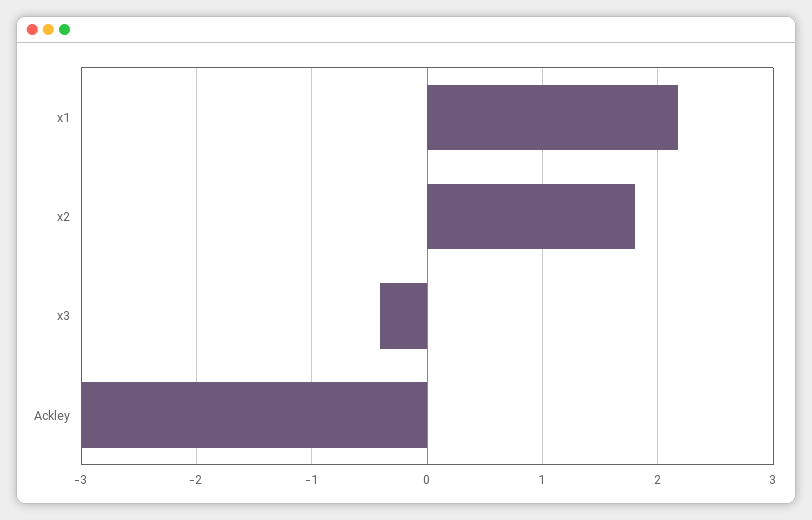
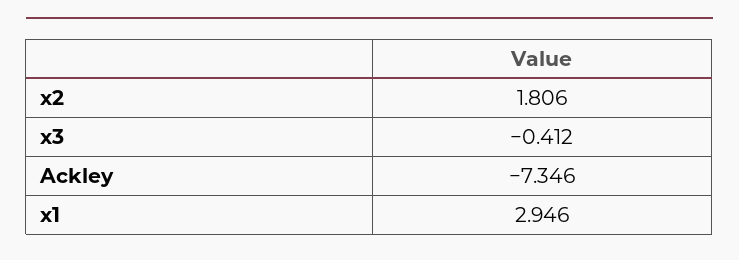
x1: 2.2 -> 2.946
Ackley: -3 -> -7.346

